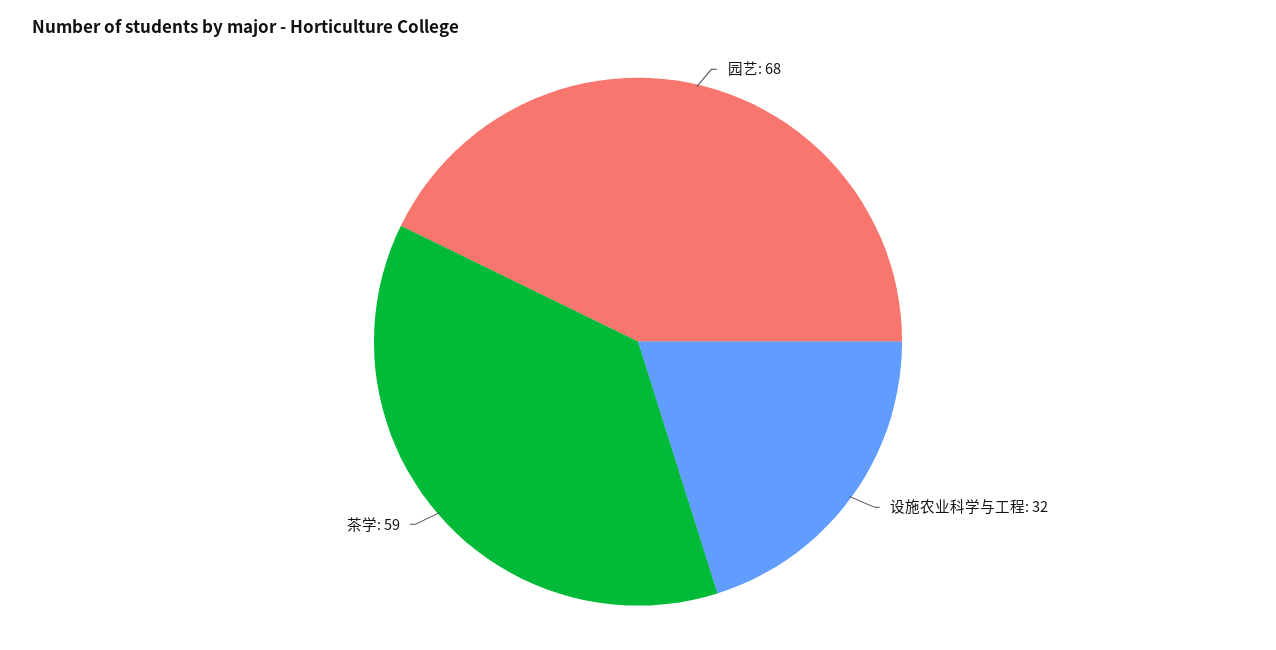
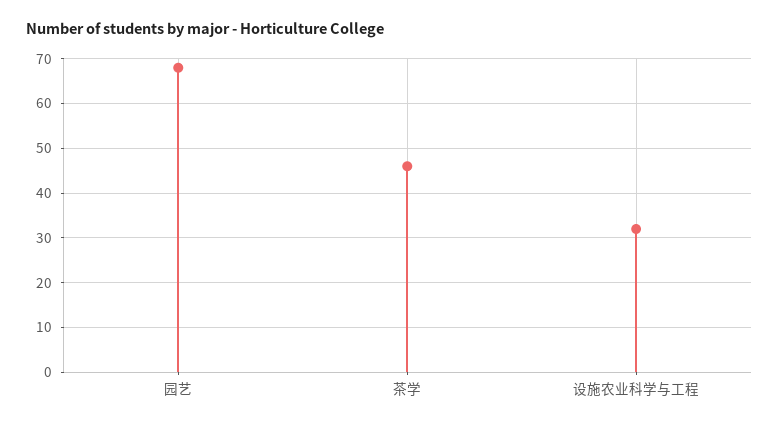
茶学: 59 -> 45

